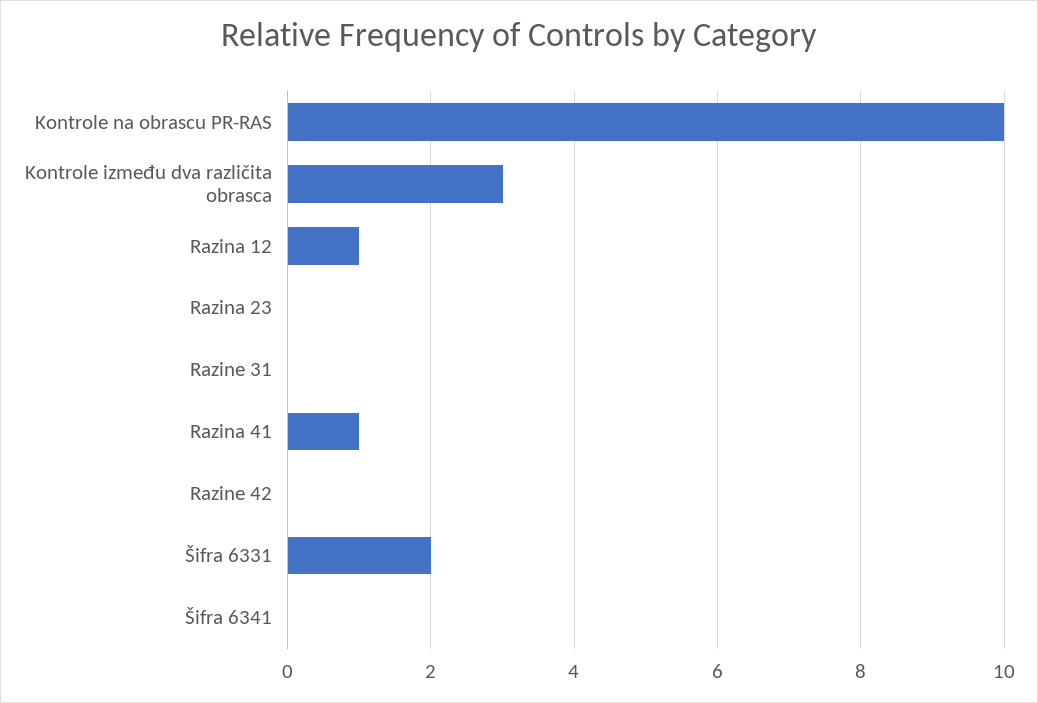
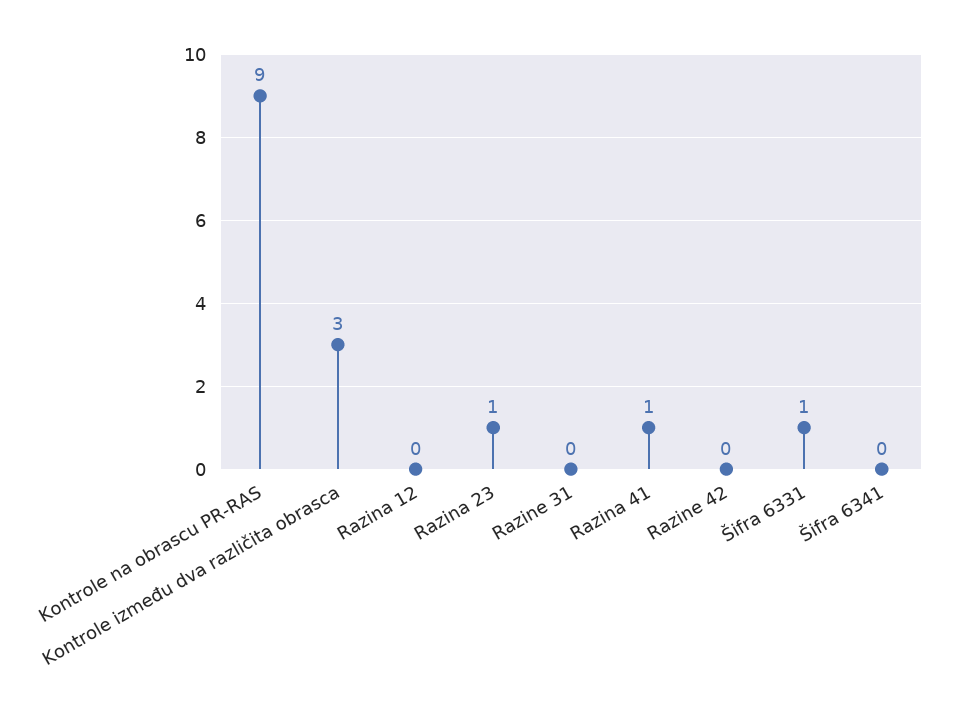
Kontrole na obrascu PR-RAS: 10 -> 9
Razina 12: 1 -> 0
Razina 23: 0 -> 1
Šifra 6331: 2 -> 1

